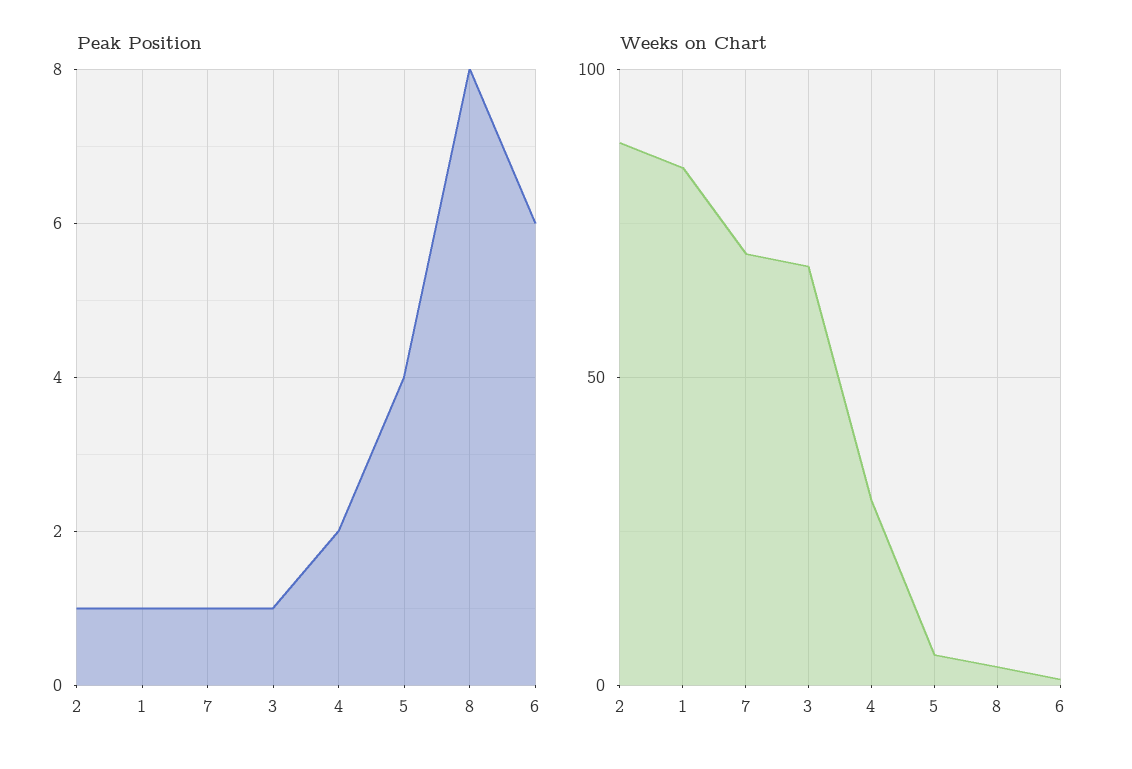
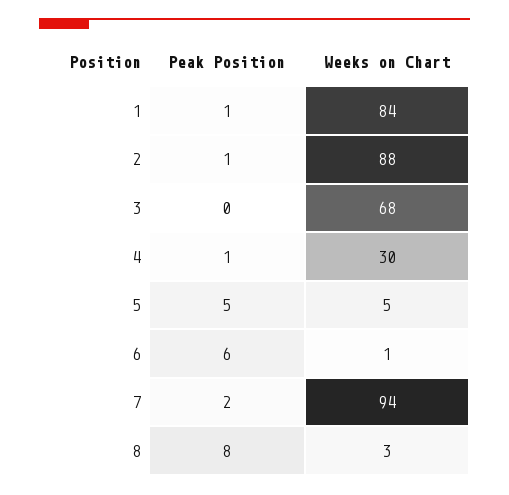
Peak Position, 7: 1 -> 2
Peak Position, 3: 1 -> 0
Peak Position, 4: 2 -> 1
Peak Position, 5: 4 -> 5
Weeks on Chart, 7: 70 -> 94

